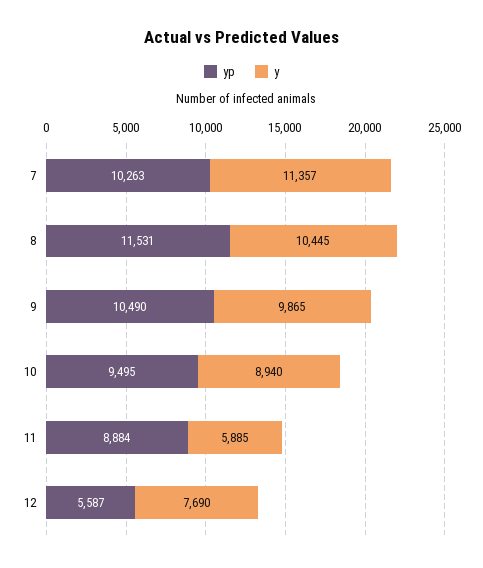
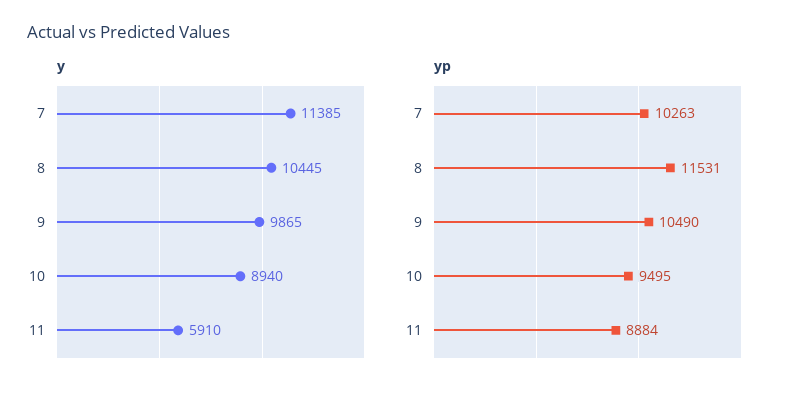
y, 7: 11357 -> 11385
y, 11: 5885 -> 5910
yp, 12: 5587 -> none
y, 12: 7690 -> none

